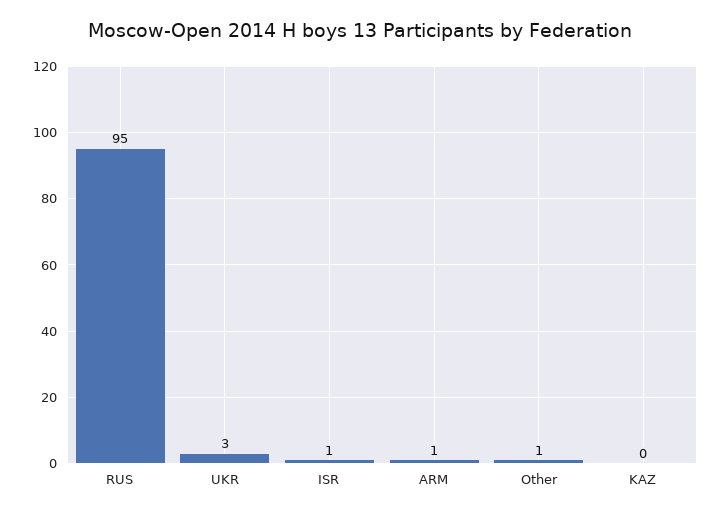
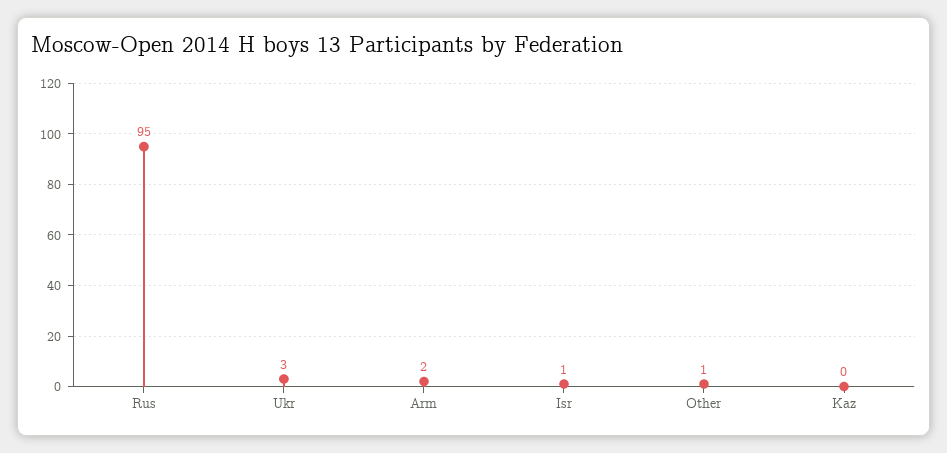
ARM: 1 -> 2

